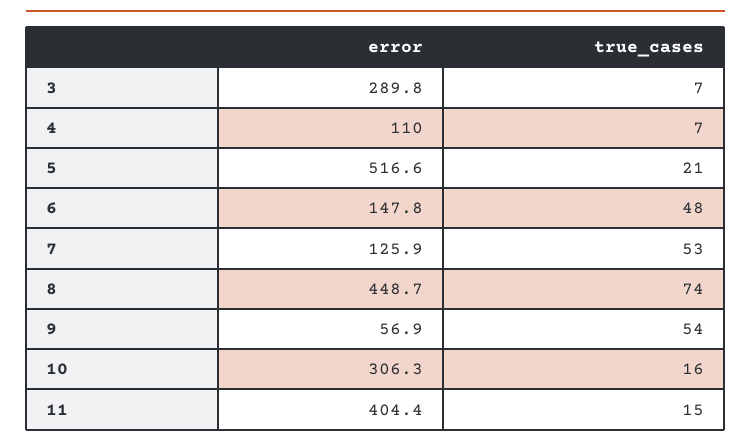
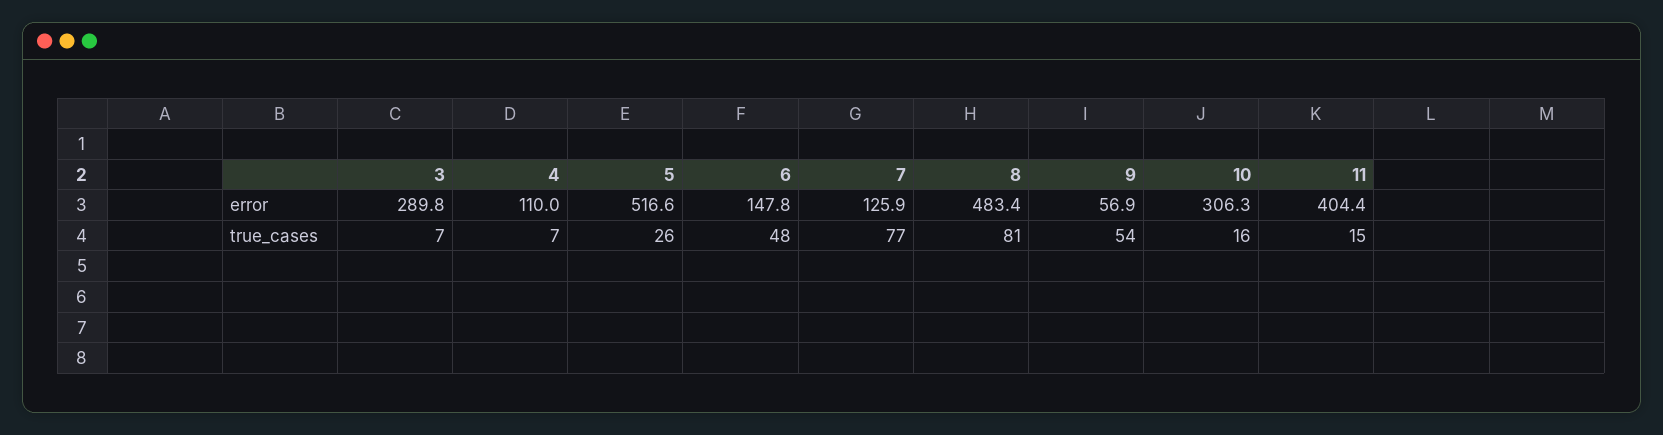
true_cases, 5: 21 -> 26
true_cases, 7: 53 -> 77
error, 8: 448.7 -> 483.4
true_cases, 8: 74 -> 81

